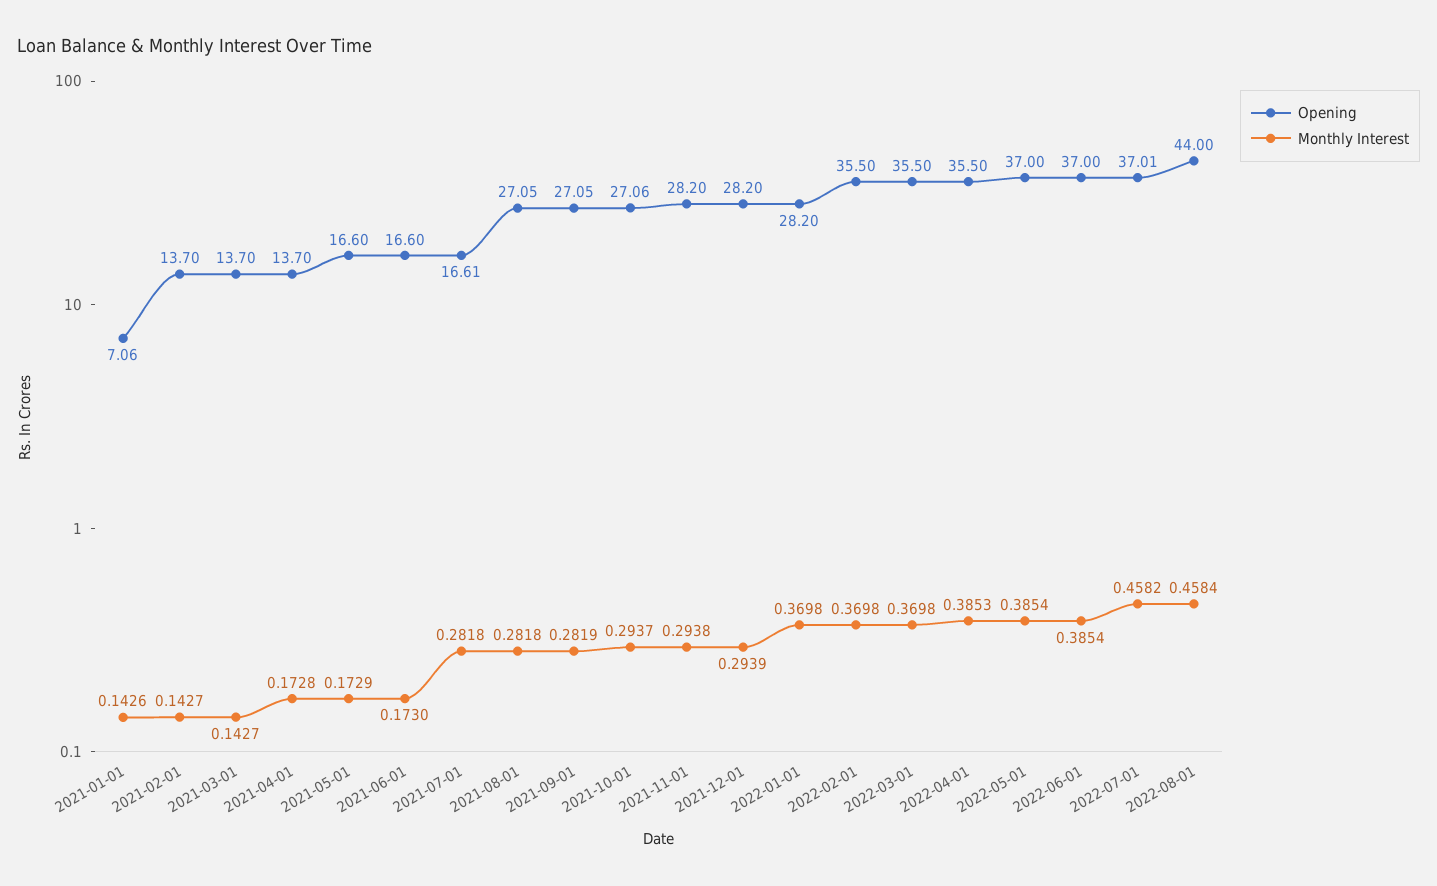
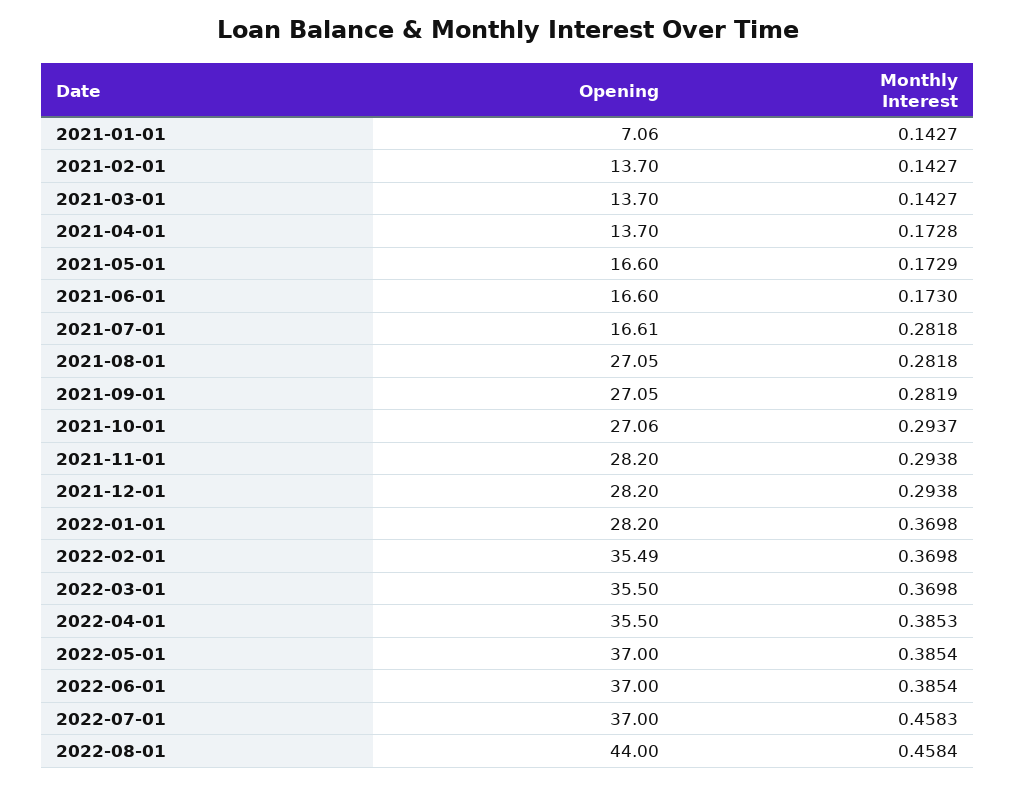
Monthly Interest, 2021-01-01: 0.1426 -> 0.1427
Monthly Interest, 2021-12-01: 0.2939 -> 0.2938
Opening, 2022-02-01: 35.5 -> 35.49
Opening, 2022-07-01: 37.01 -> 37
Monthly Interest, 2022-07-01: 0.4582 -> 0.4583

